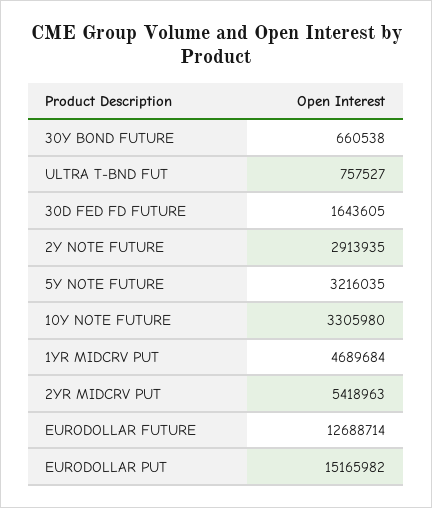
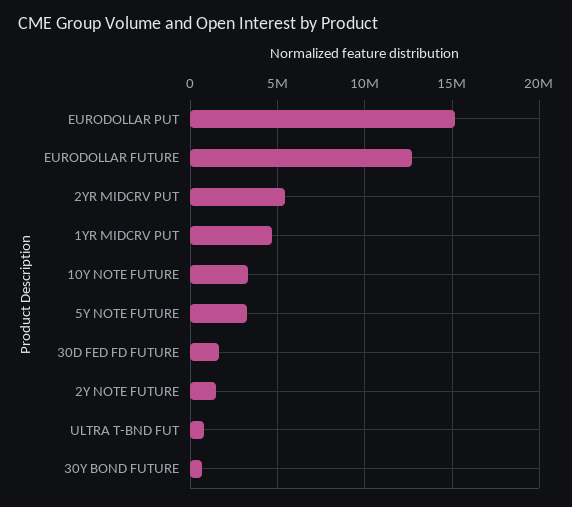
2Y NOTE FUTURE: 2913935 -> 1500000

